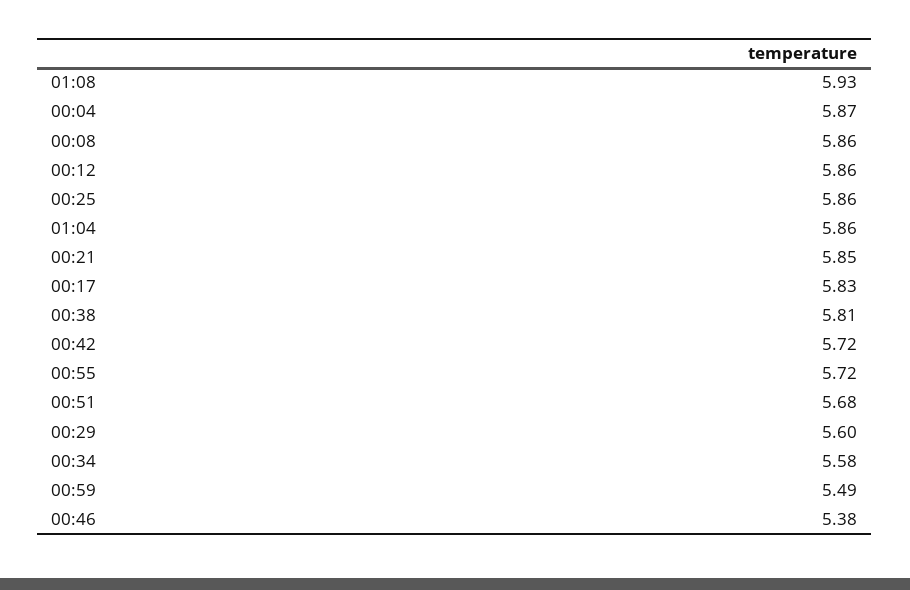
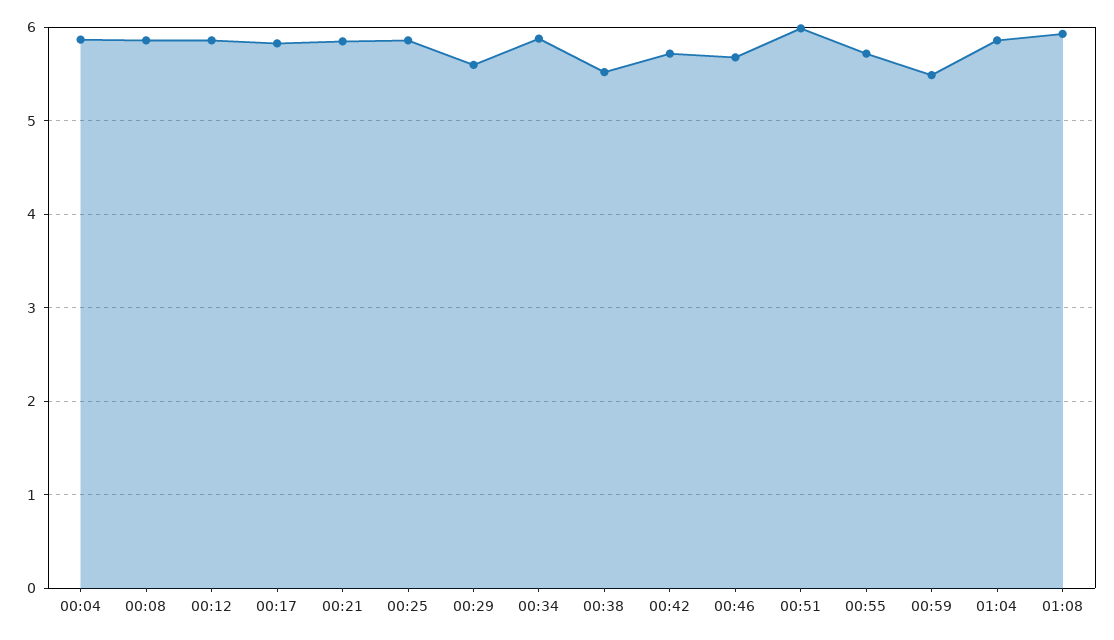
00:38: 5.81 -> 5.5
00:51: 5.68 -> 6
00:34: 5.58 -> 5.9
00:46: 5.38 -> 5.7

